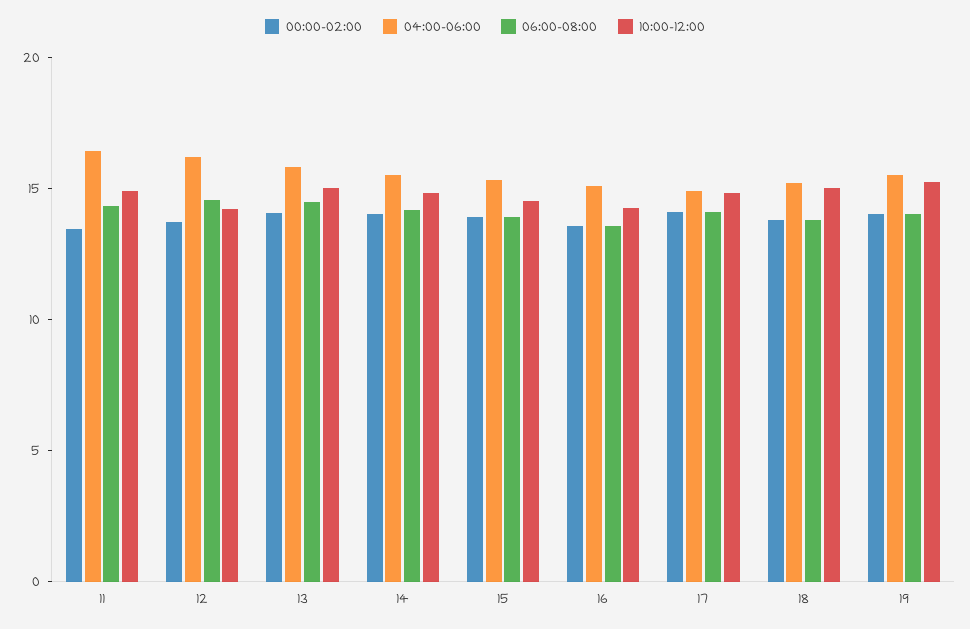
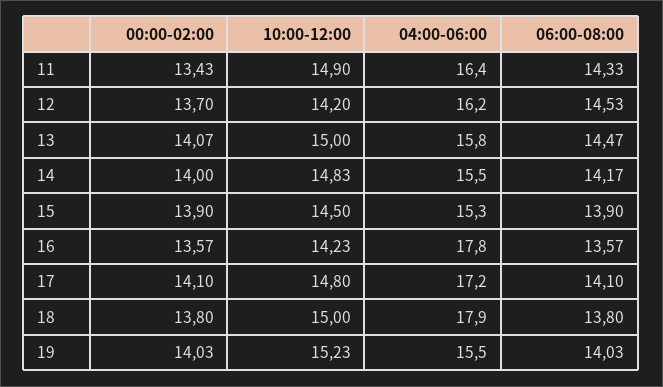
04:00-06:00, 16: 15 -> 17.8
04:00-06:00, 17: 15 -> 17.2
04:00-06:00, 18: 15 -> 17.9

